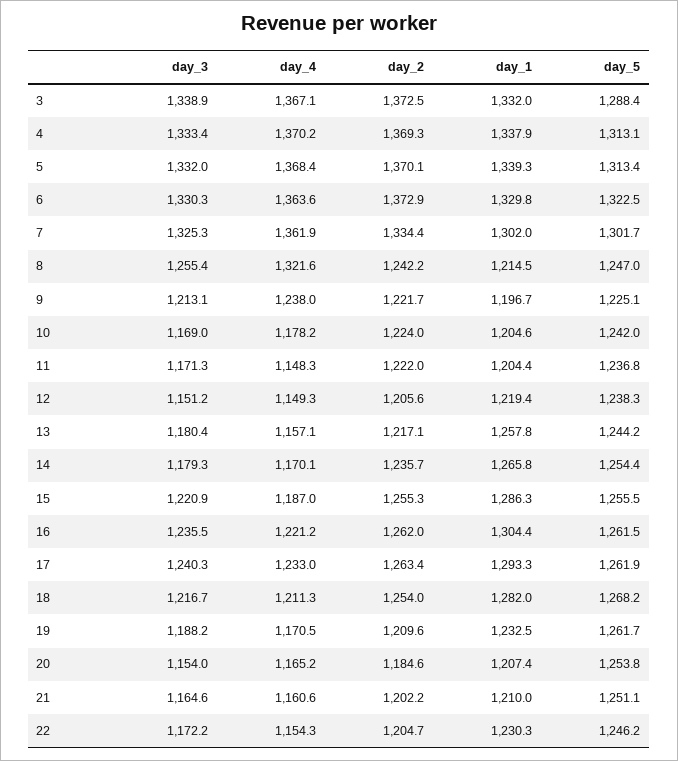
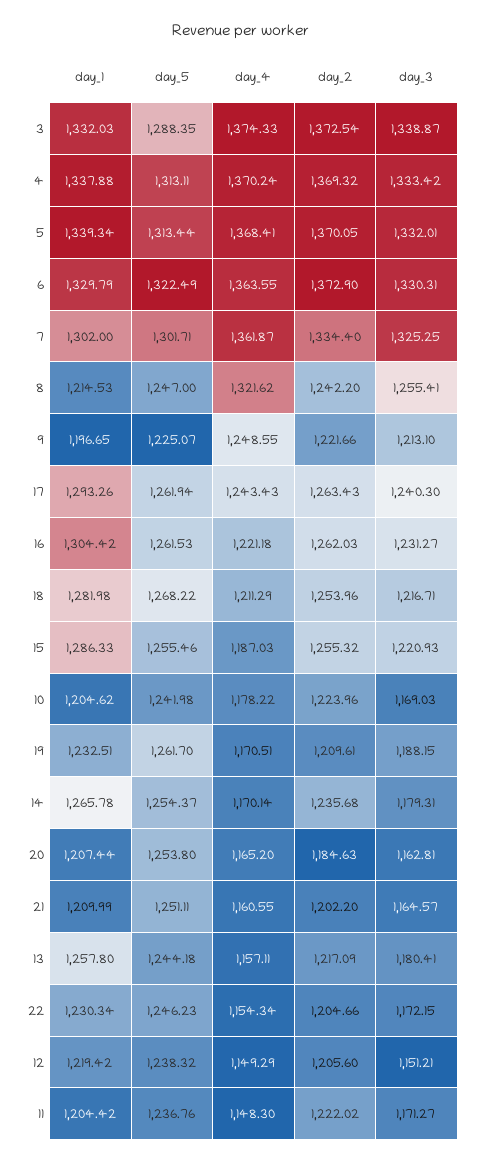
day_4, 3: 1367.1 -> 1374.33
day_4, 9: 1238 -> 1248.55
day_3, 16: 1235.5 -> 1231.27
day_4, 17: 1233 -> 1243.43
day_3, 20: 1154 -> 1162.81

